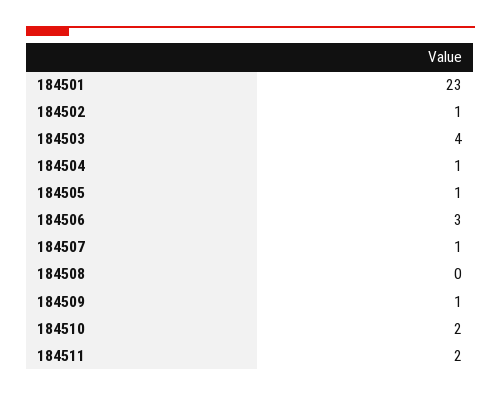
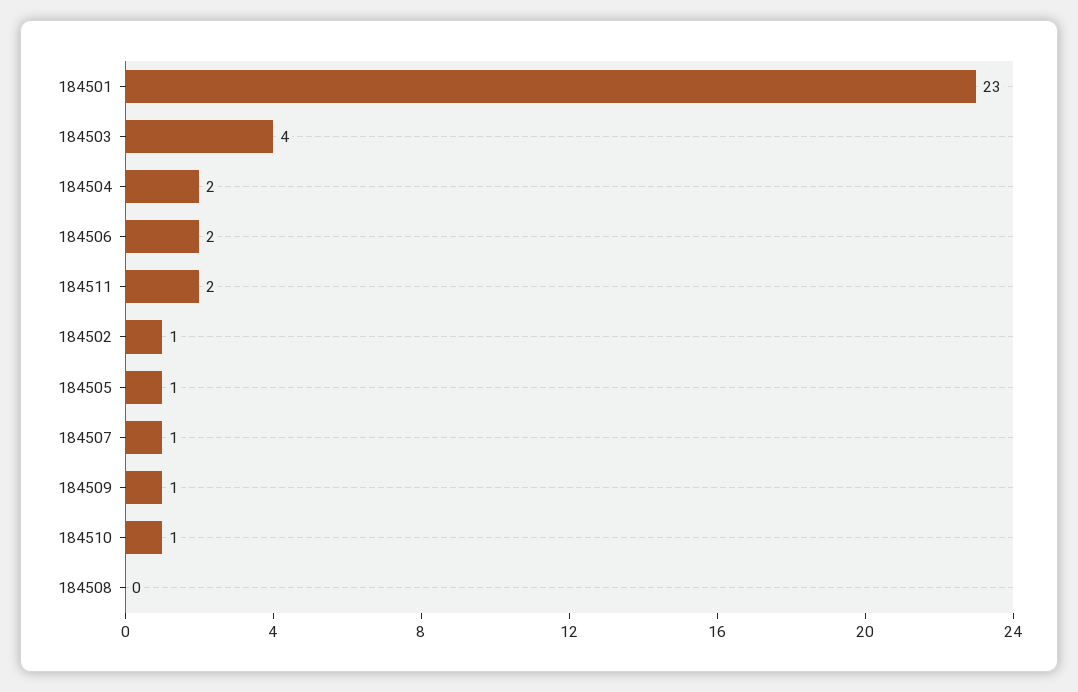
184504: 1 -> 2
184506: 3 -> 2
184510: 2 -> 1

